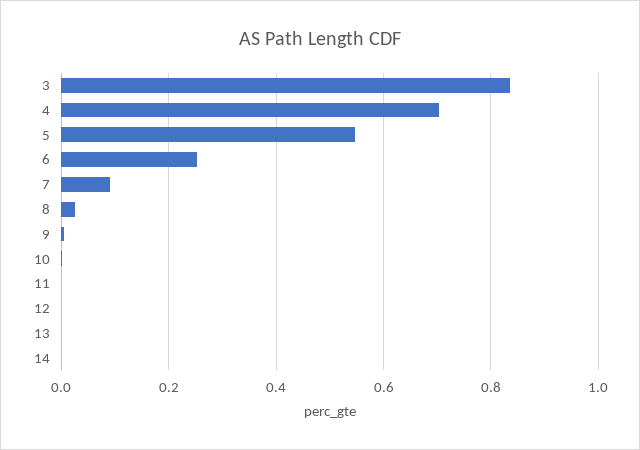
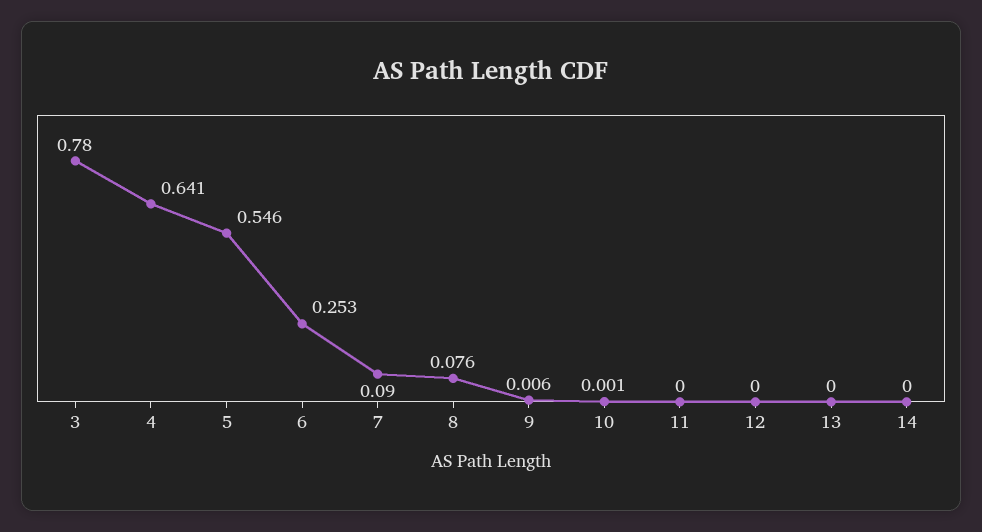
3: 0.84 -> 0.78
4: 0.7 -> 0.641
8: 0.02 -> 0.076

